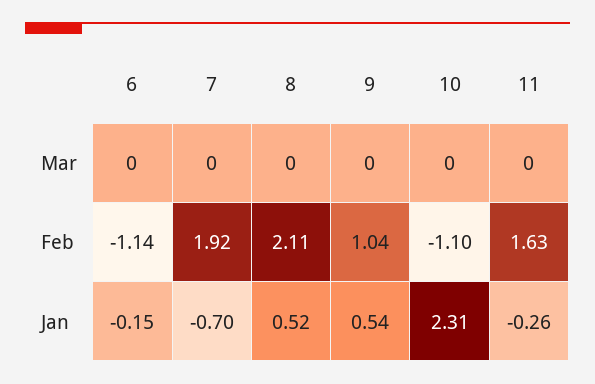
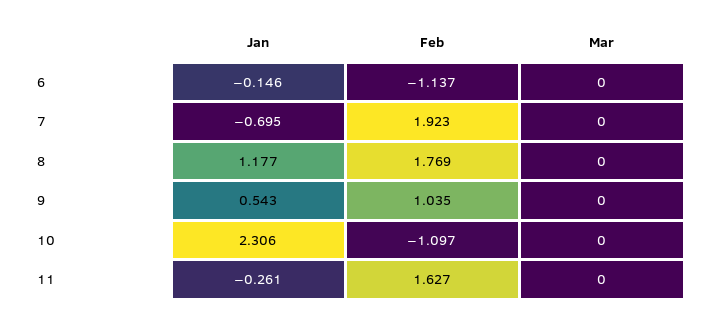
8, Feb: 2.11 -> 1.769
8, Jan: 0.52 -> 1.177

